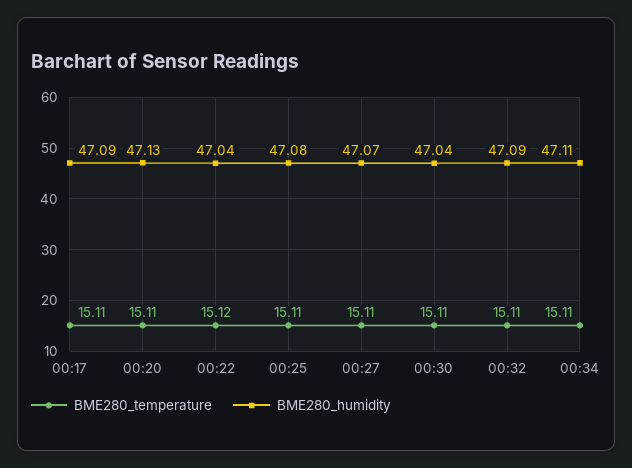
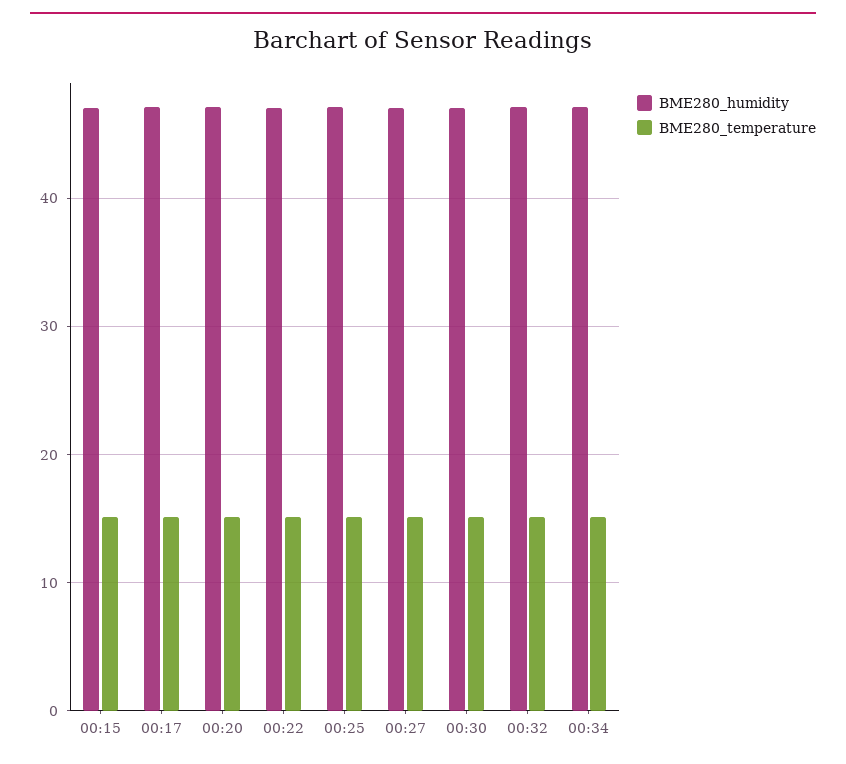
BME280_humidity, 00:15: none -> 47
BME280_temperature, 00:15: none -> 15

